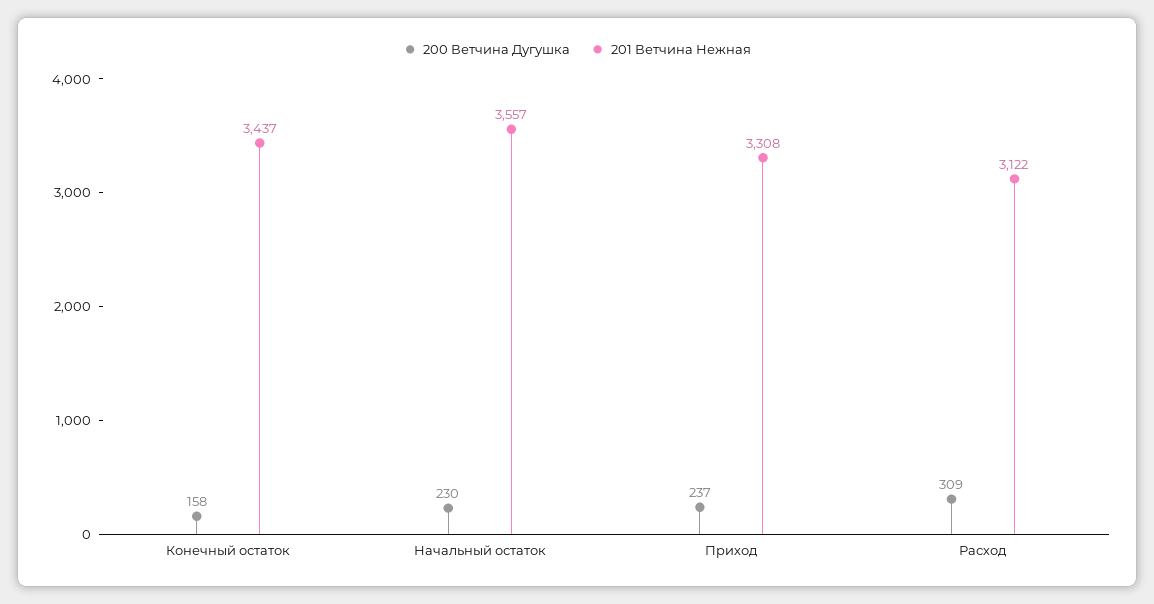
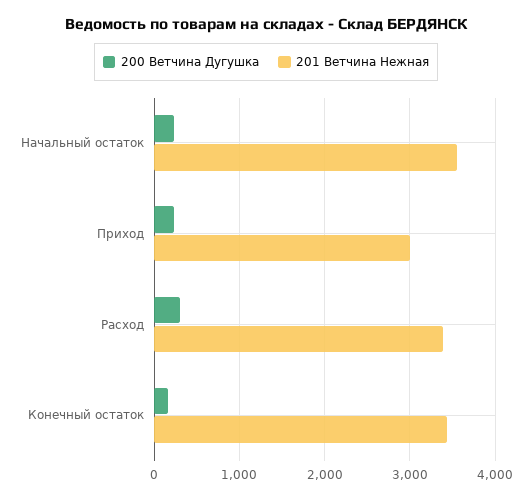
201 Ветчина Нежная, Приход: 3308 -> 3000
201 Ветчина Нежная, Расход: 3122 -> 3400

